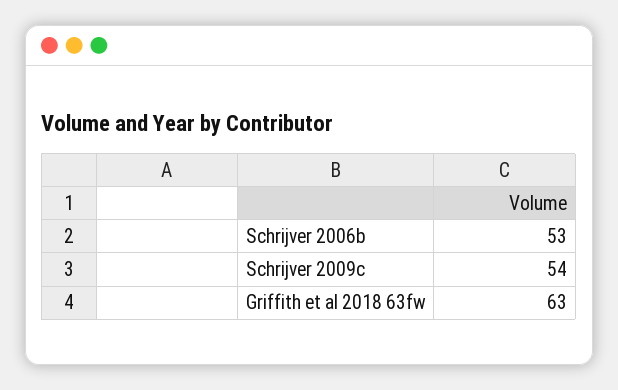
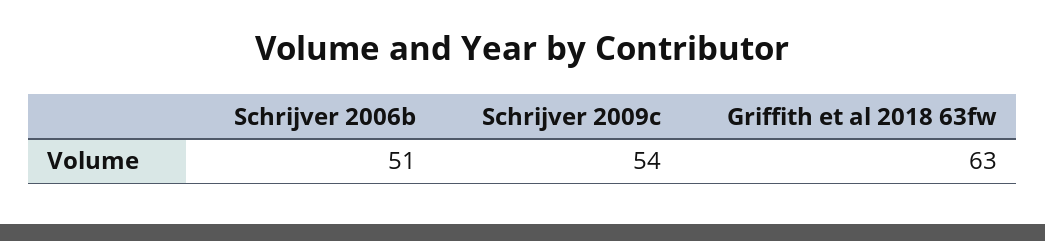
Schrijver 2006b: 53 -> 51

